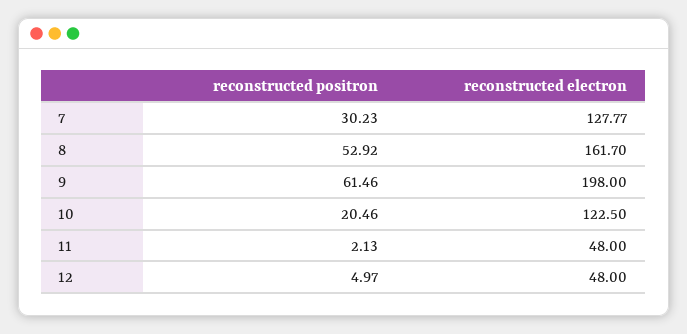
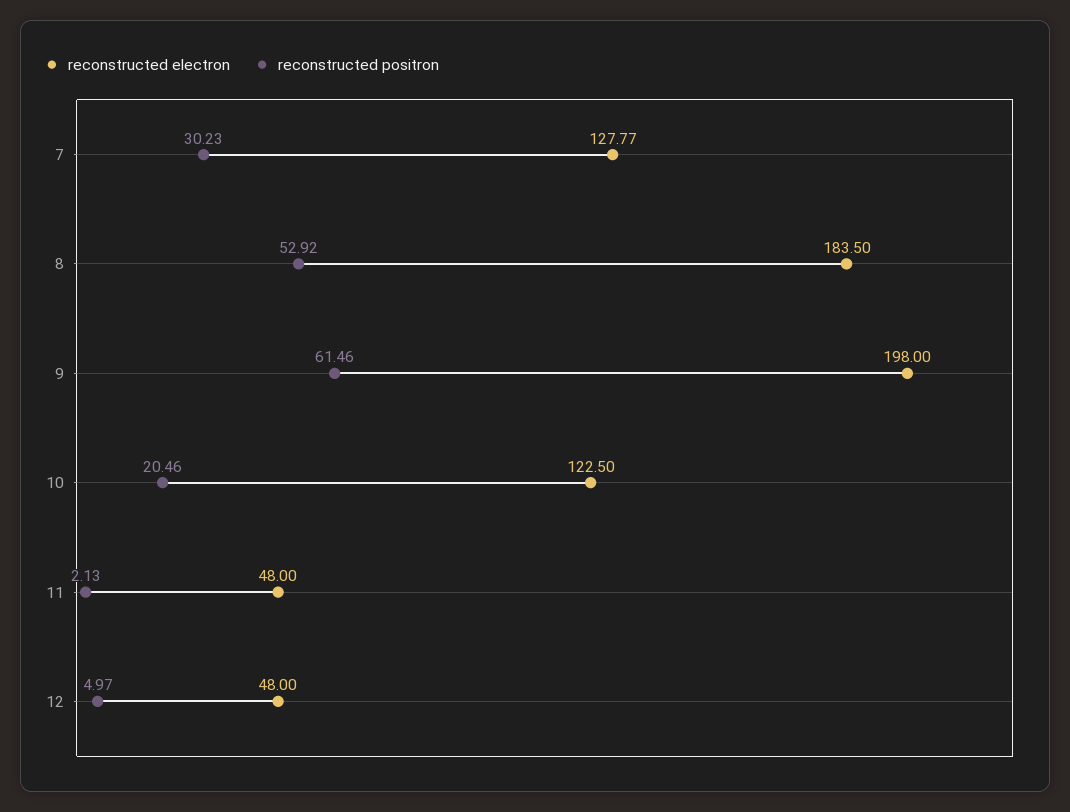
reconstructed electron, 8: 161.7 -> 183.5

